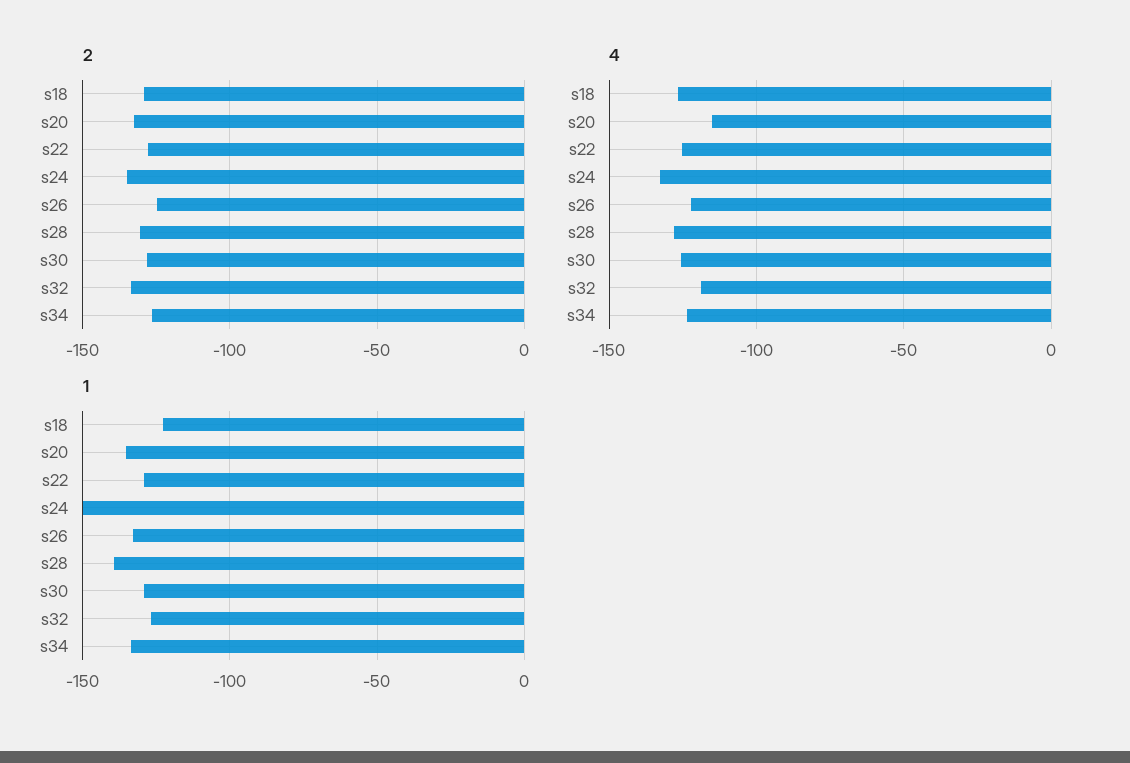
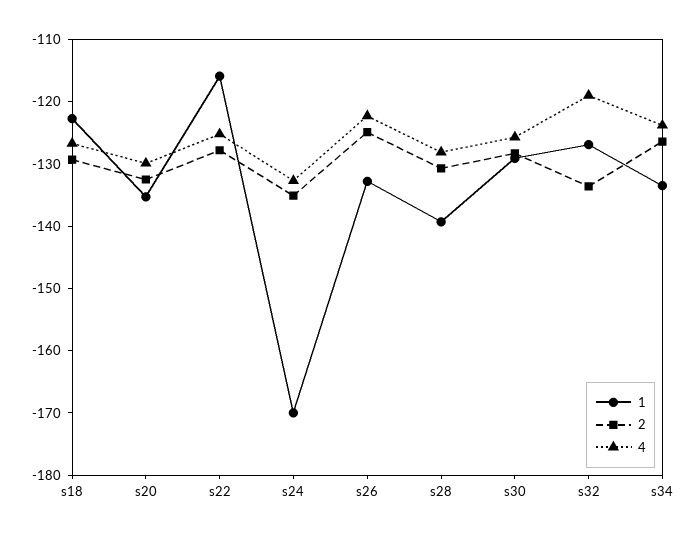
4, s20: -115 -> -130
1, s22: -130 -> -116
1, s24: -150 -> -170

